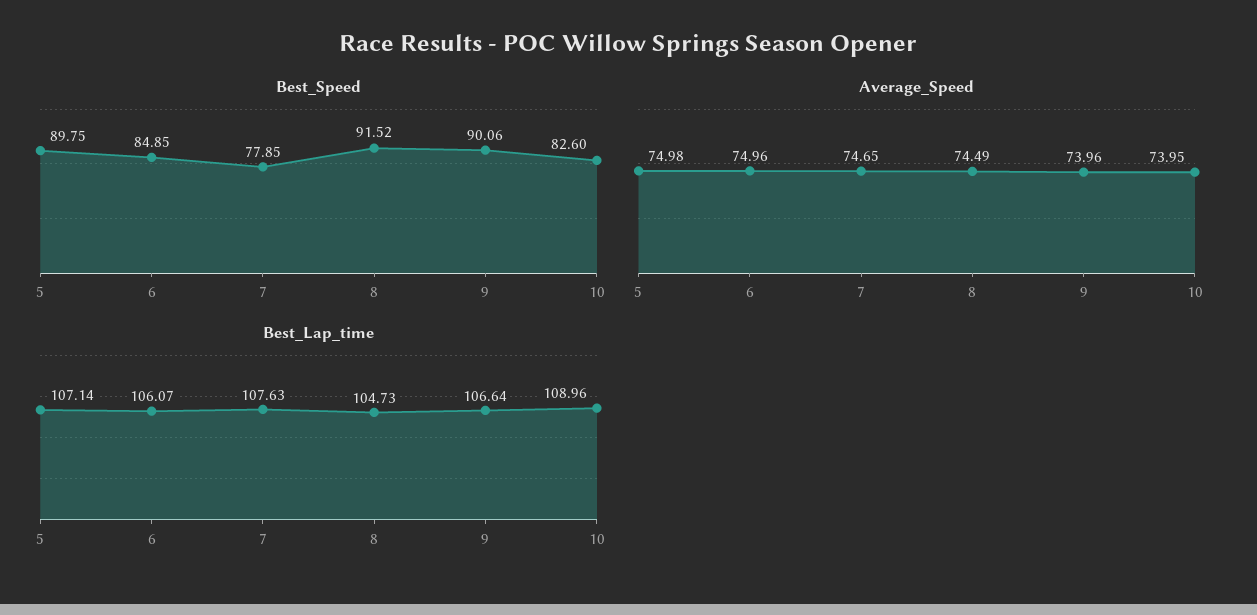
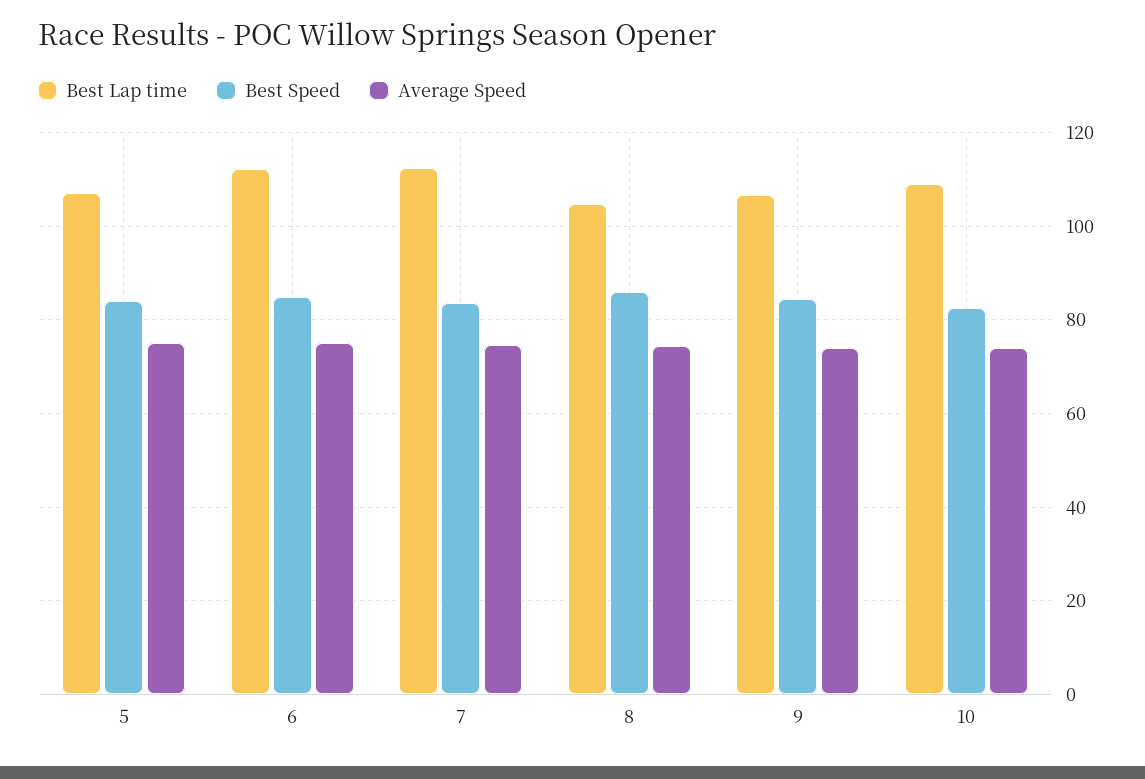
Best_Speed, 5: 89.75 -> 84
Best_Speed, 7: 77.85 -> 84
Best_Speed, 8: 91.52 -> 86
Best_Speed, 9: 90.06 -> 84
Best_Lap_time, 6: 106.07 -> 112
Best_Lap_time, 7: 107.63 -> 112

